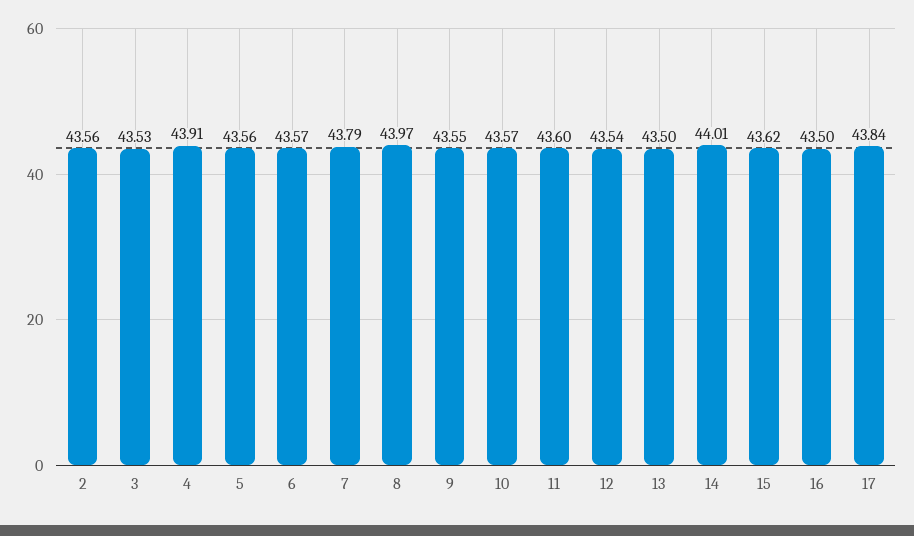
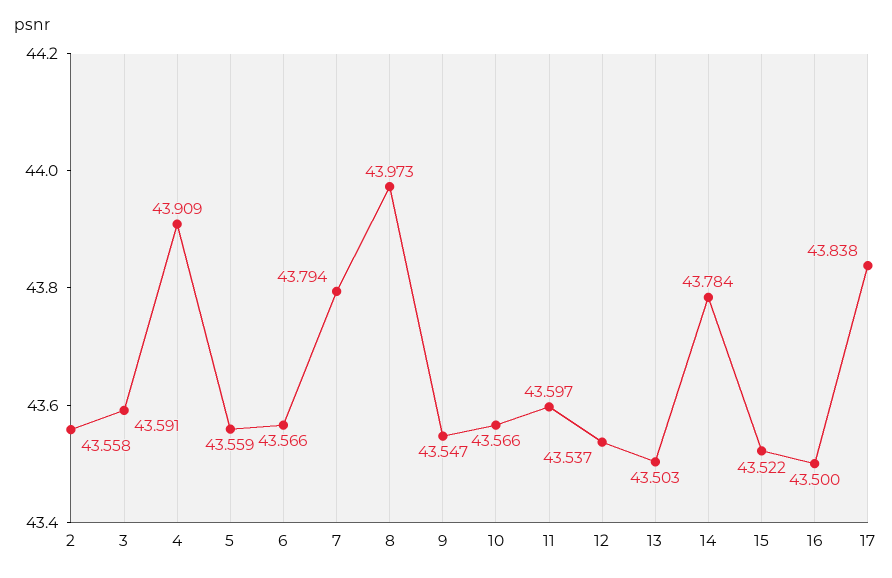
3: 43.53 -> 43.591
14: 44.01 -> 43.784
15: 43.62 -> 43.522

